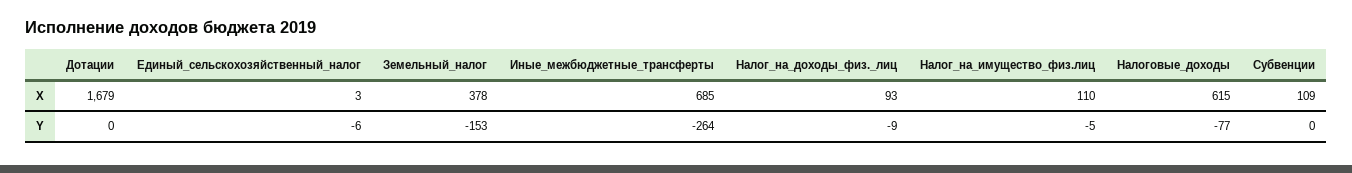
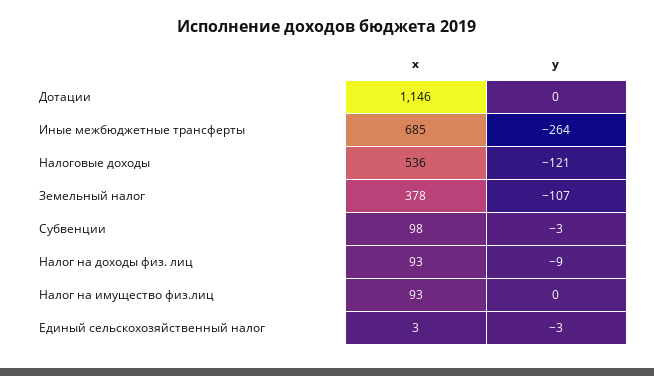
Дотации, X: 1679 -> 1146
Налог_на_имущество_физ.лиц, X: 110 -> 93
Налоговые_доходы, X: 615 -> 536
Субвенции, X: 109 -> 98
Единый_сельскохозяйственный_налог, Y: -6 -> -3
Земельный_налог, Y: -153 -> -107
Налог_на_имущество_физ.лиц, Y: -5 -> 0
Налоговые_доходы, Y: -77 -> -121
Субвенции, Y: 0 -> -3

